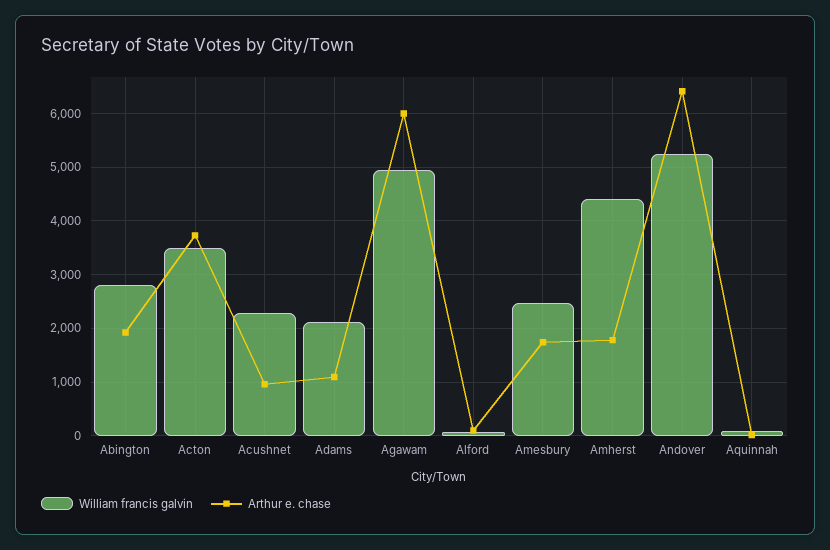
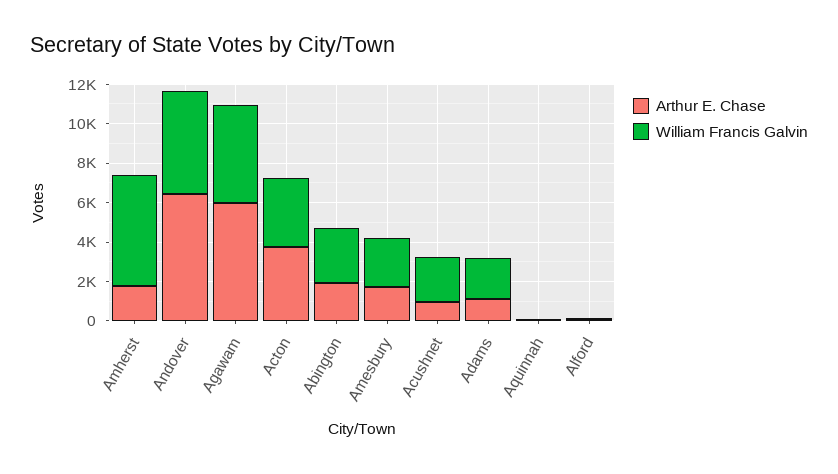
William francis galvin, Amherst: 4400 -> 5500

